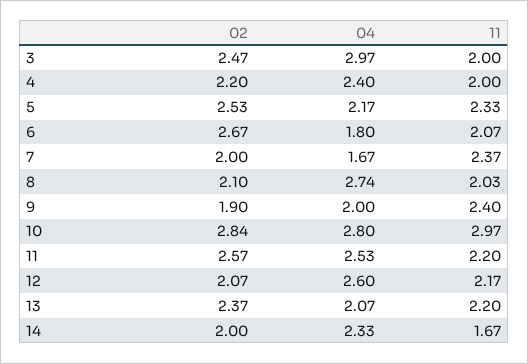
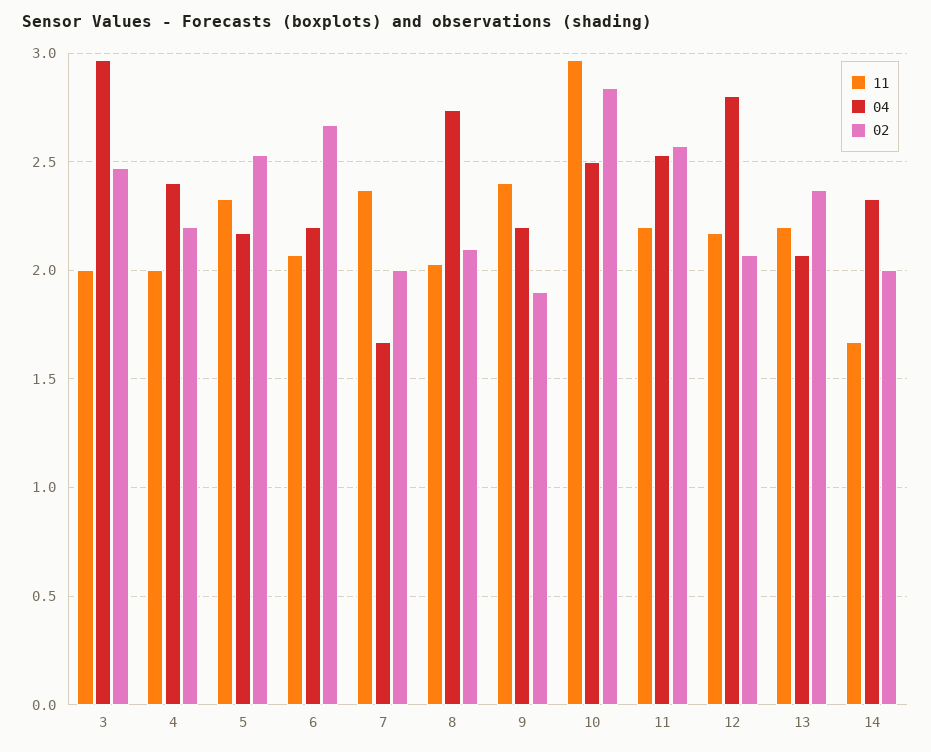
04, 6: 1.8 -> 2.2
04, 9: 2 -> 2.2
04, 10: 2.8 -> 2.5
04, 12: 2.6 -> 2.8

